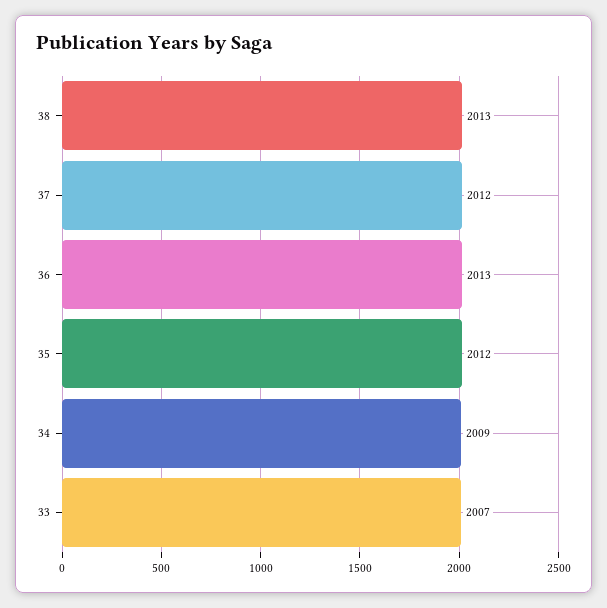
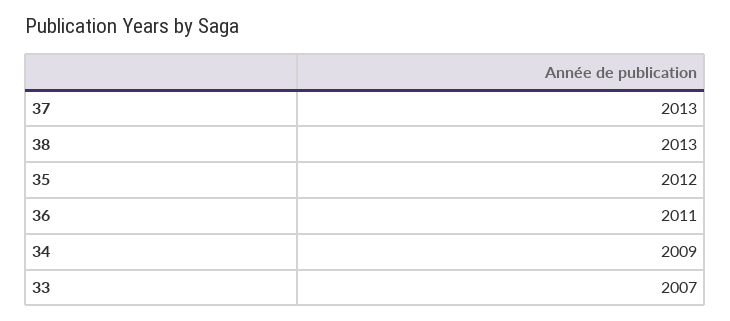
37: 2012 -> 2013
36: 2013 -> 2011

